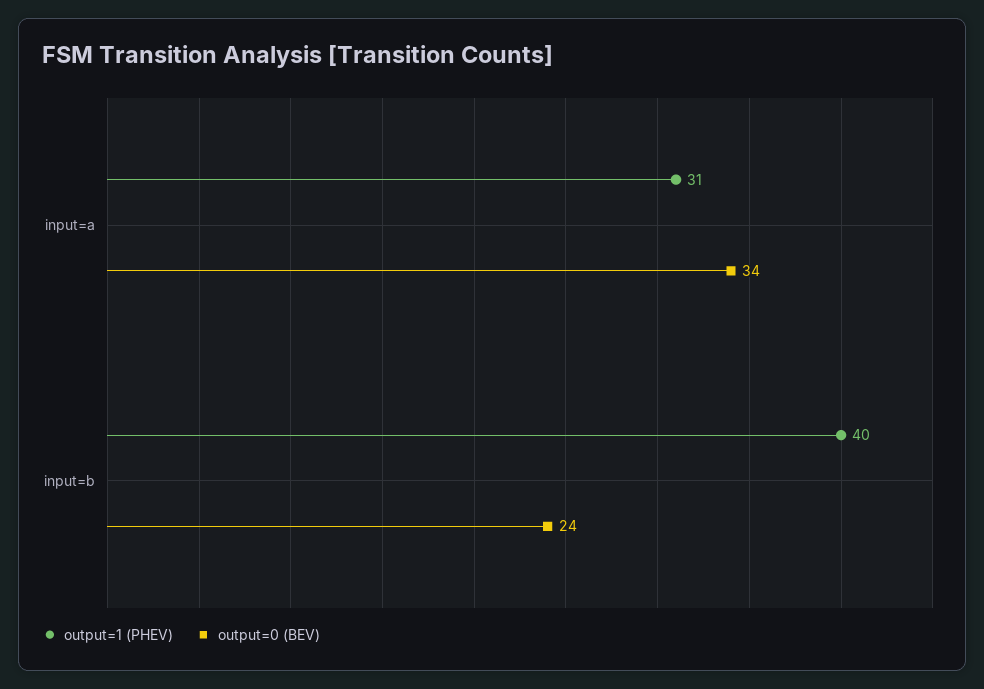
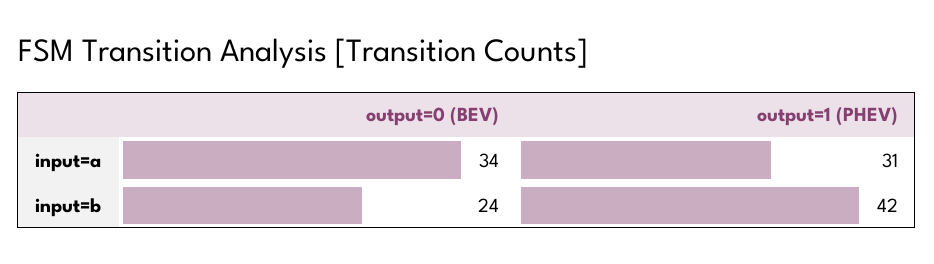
output=1 (PHEV), input=b: 40 -> 42

